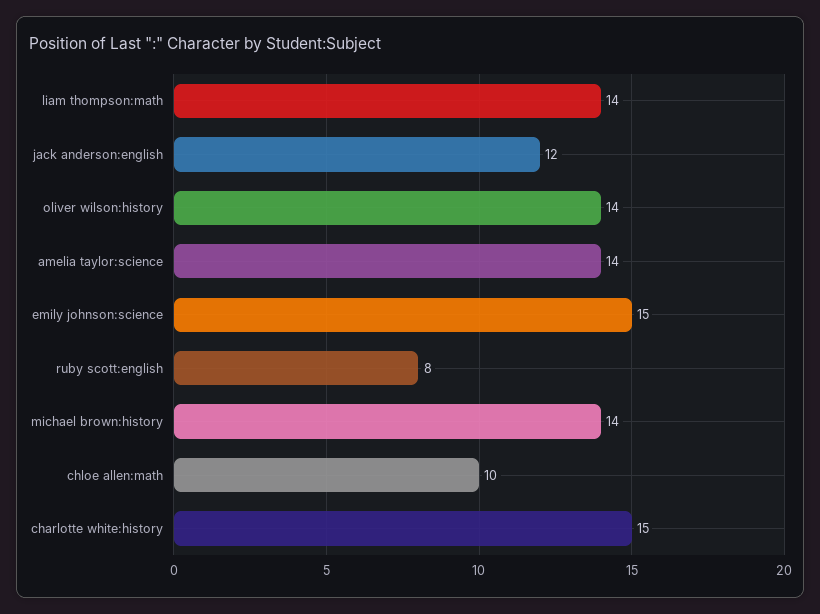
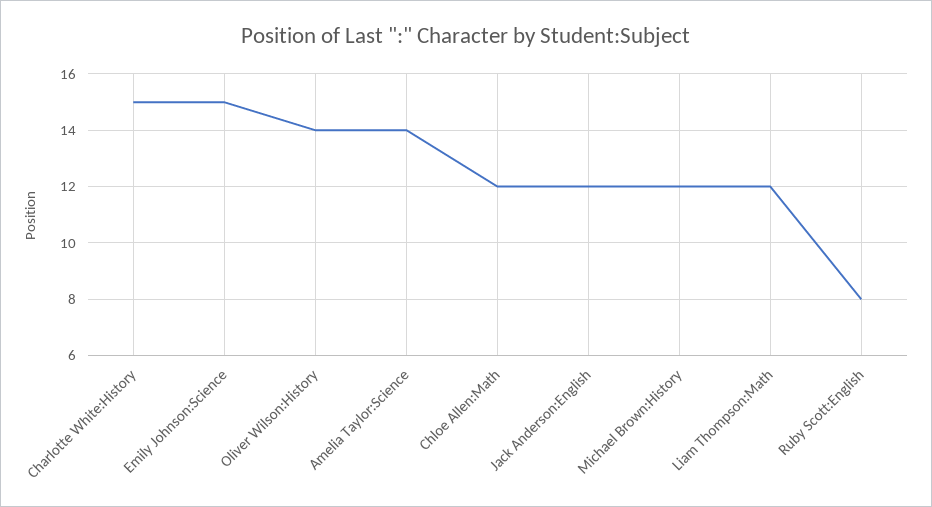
liam thompson:math: 14 -> 12
michael brown:history: 14 -> 12
chloe allen:math: 10 -> 12

